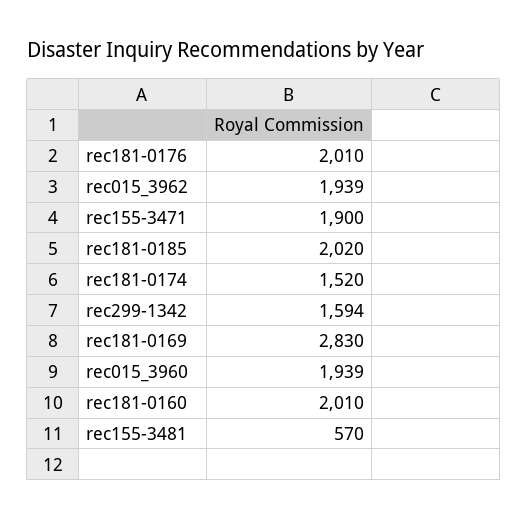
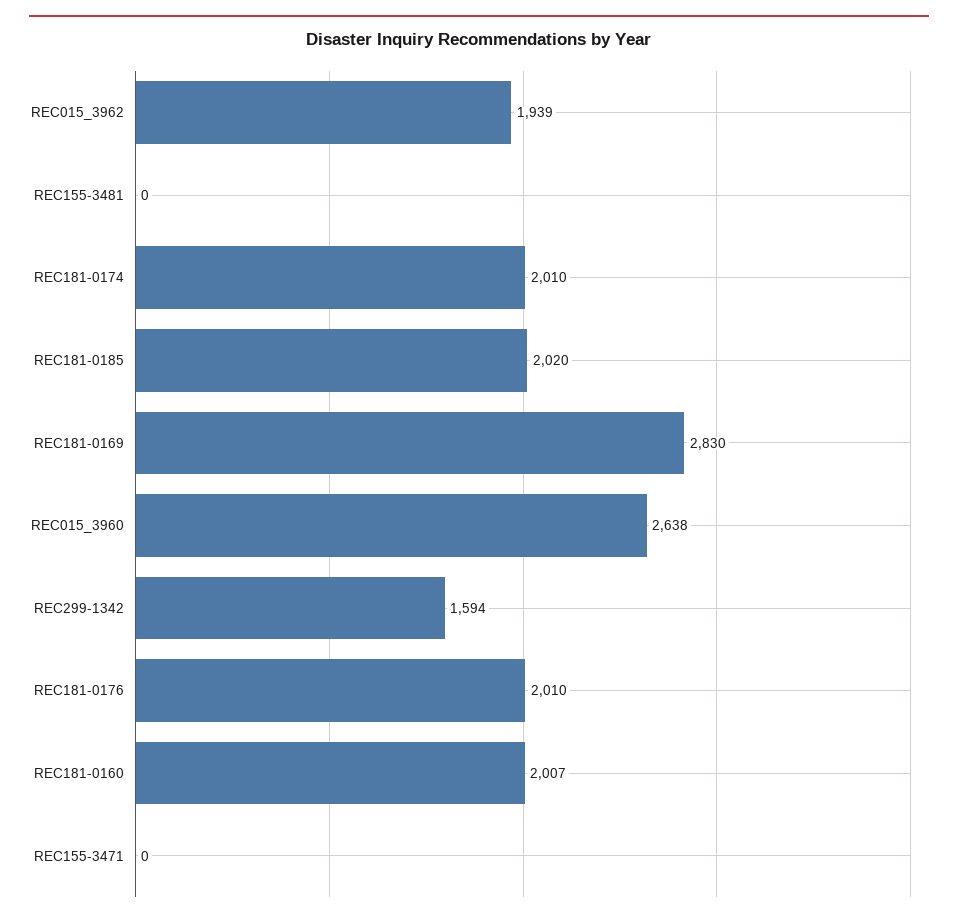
rec155-3471: 1900 -> 0
rec181-0174: 1520 -> 2010
rec015_3960: 1939 -> 2638
rec181-0160: 2010 -> 2007
rec155-3481: 570 -> 0

